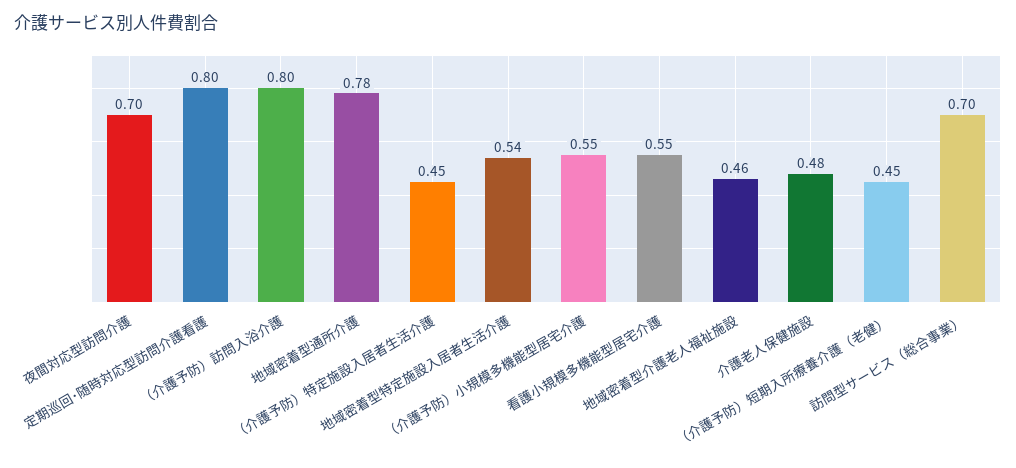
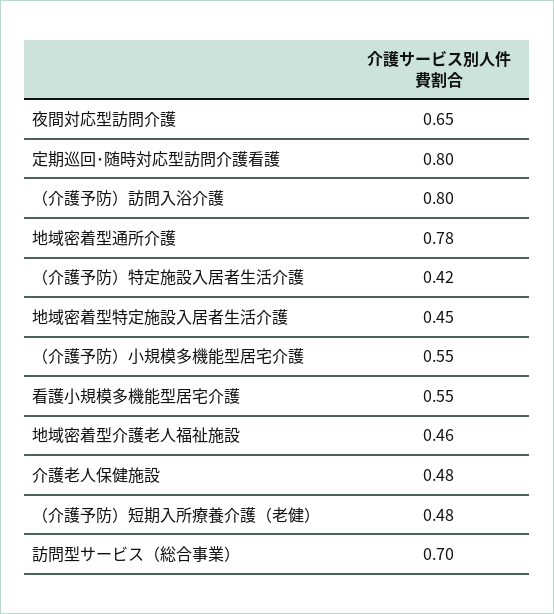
夜間対応型訪問介護: 0.7 -> 0.65
（介護予防）特定施設入居者生活介護: 0.45 -> 0.42
地域密着型特定施設入居者生活介護: 0.54 -> 0.45
（介護予防）短期入所療養介護（老健）: 0.45 -> 0.48

